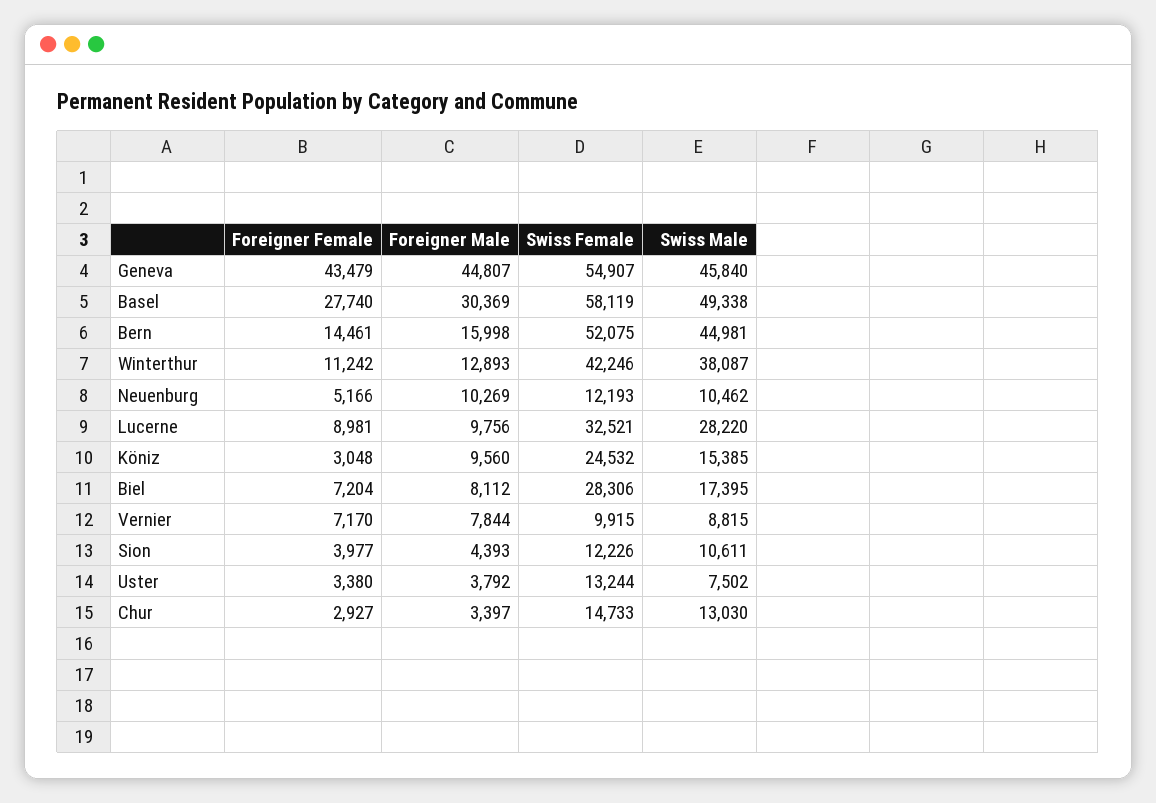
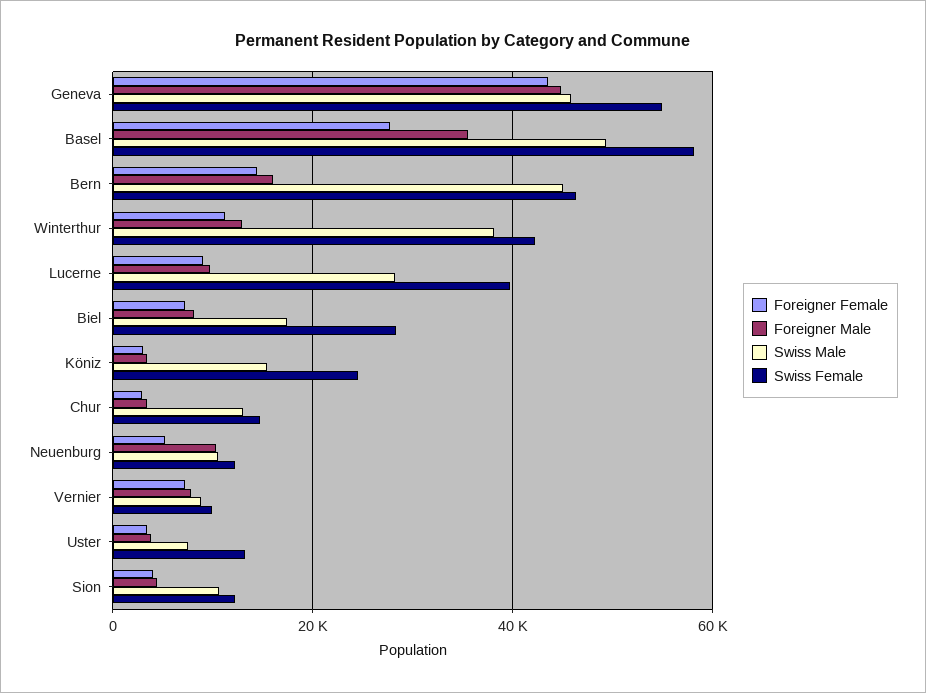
Foreigner Male, Basel: 30369 -> 36000
Swiss Female, Bern: 52075 -> 46000
Swiss Female, Lucerne: 32521 -> 40000
Foreigner Male, Köniz: 9560 -> 4000

